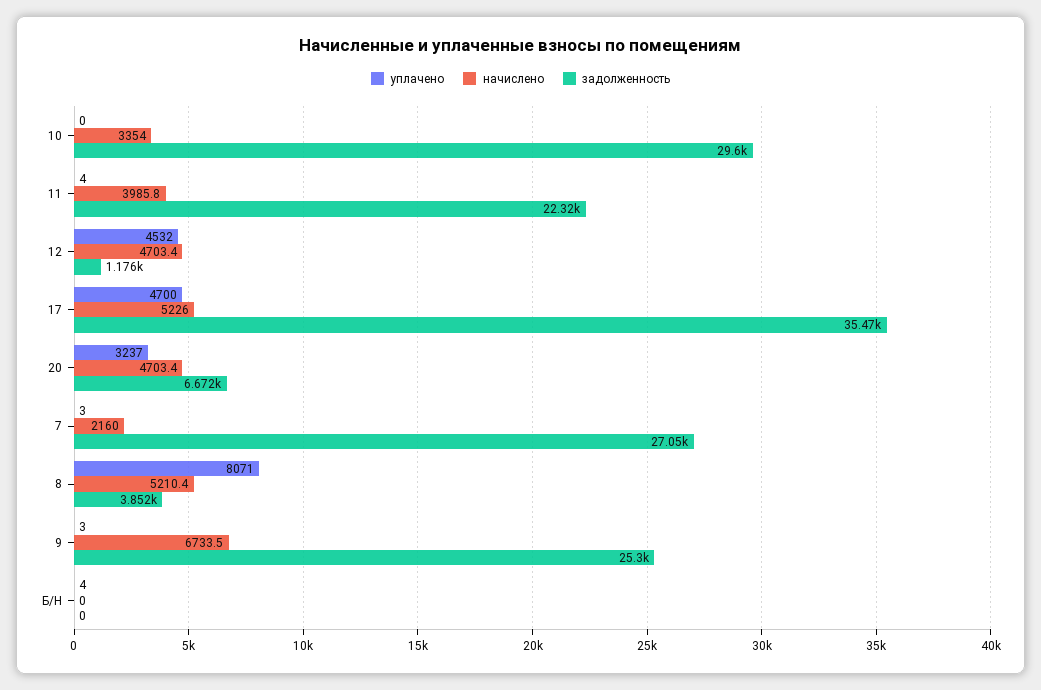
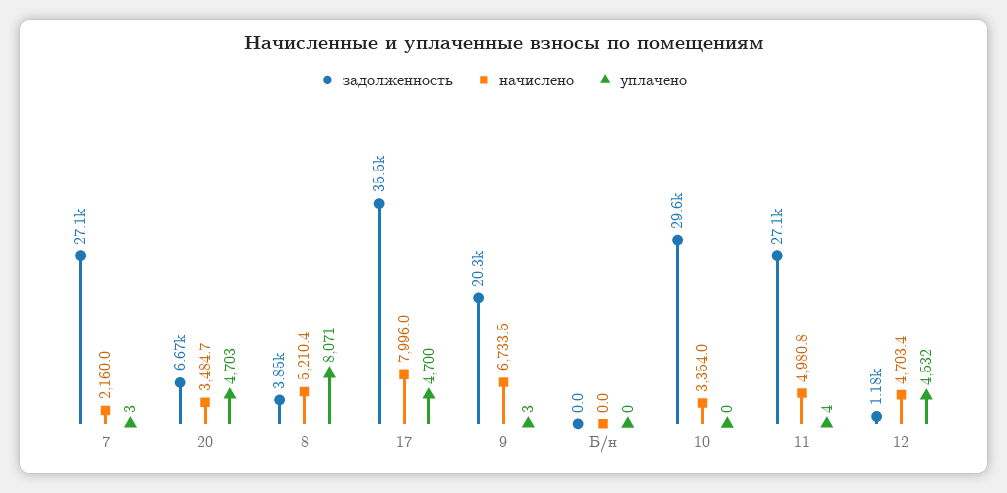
начислено, 11: 3985.8 -> 4980.8
задолженность, 11: 22320 -> 27100
начислено, 17: 5226 -> 7996
уплачено, 20: 3237 -> 4703
начислено, 20: 4703.4 -> 3484.7
задолженность, 9: 25300 -> 20300
уплачено, Б/Н: 4 -> 0

